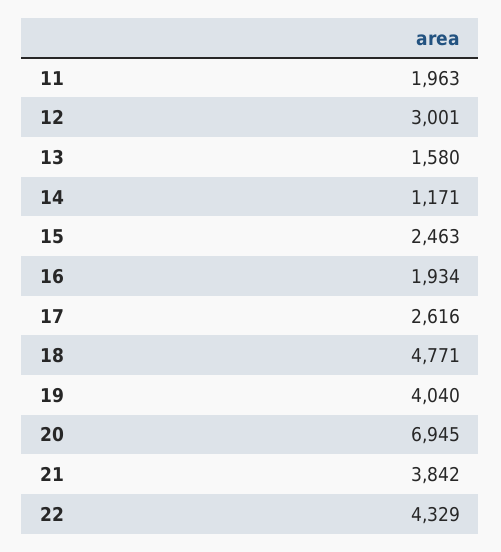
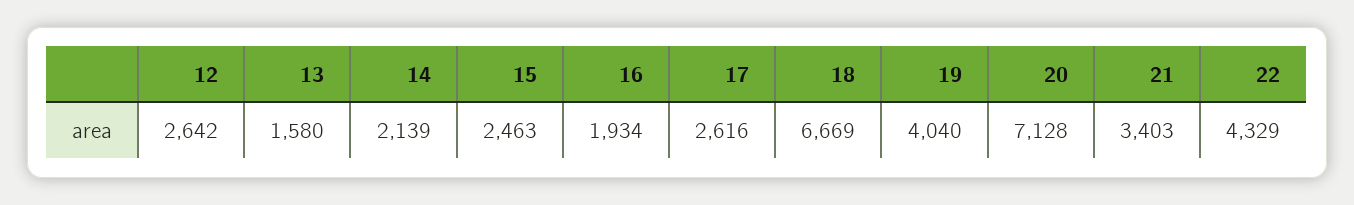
11: 1963 -> none
12: 3001 -> 2642
14: 1171 -> 2139
18: 4771 -> 6669
20: 6945 -> 7128
21: 3842 -> 3403

